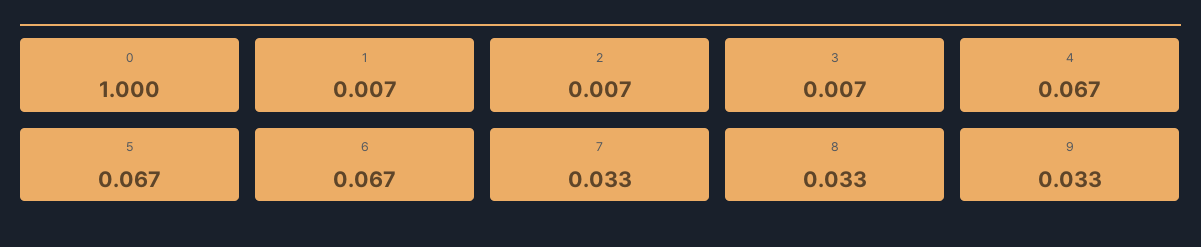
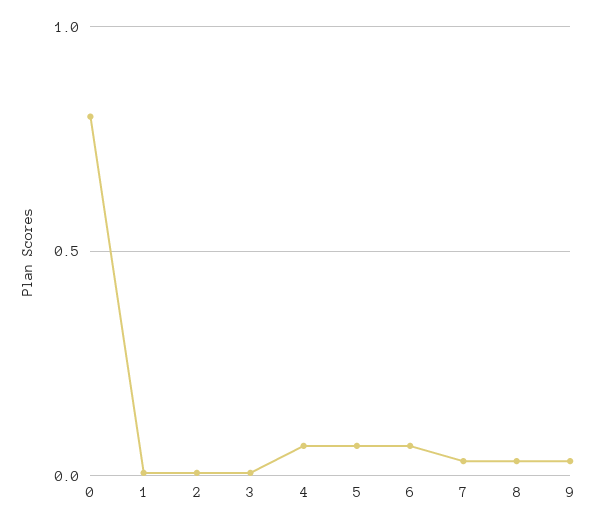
0: 1 -> 0.8

